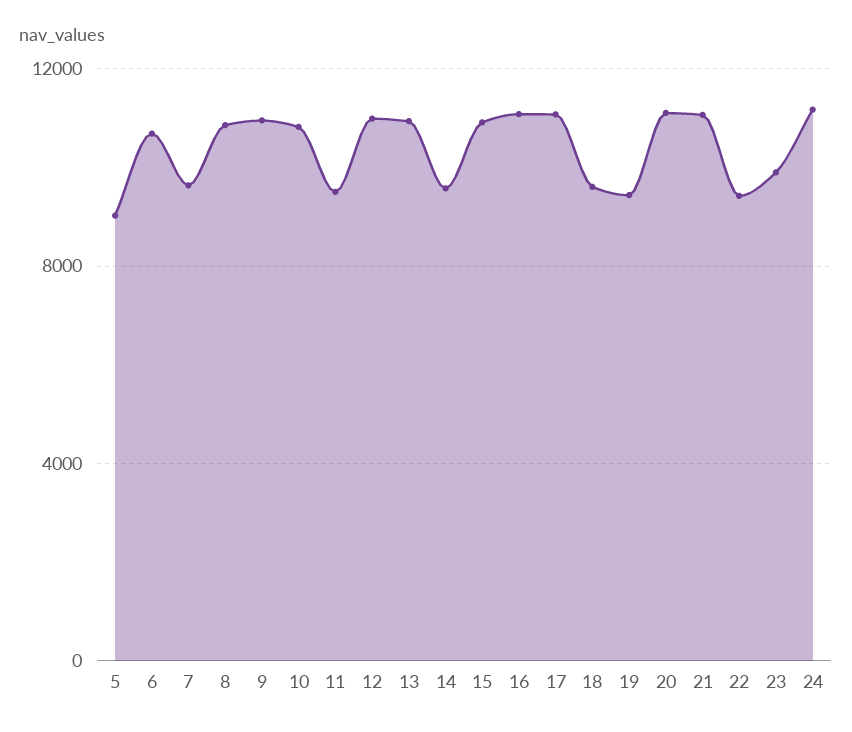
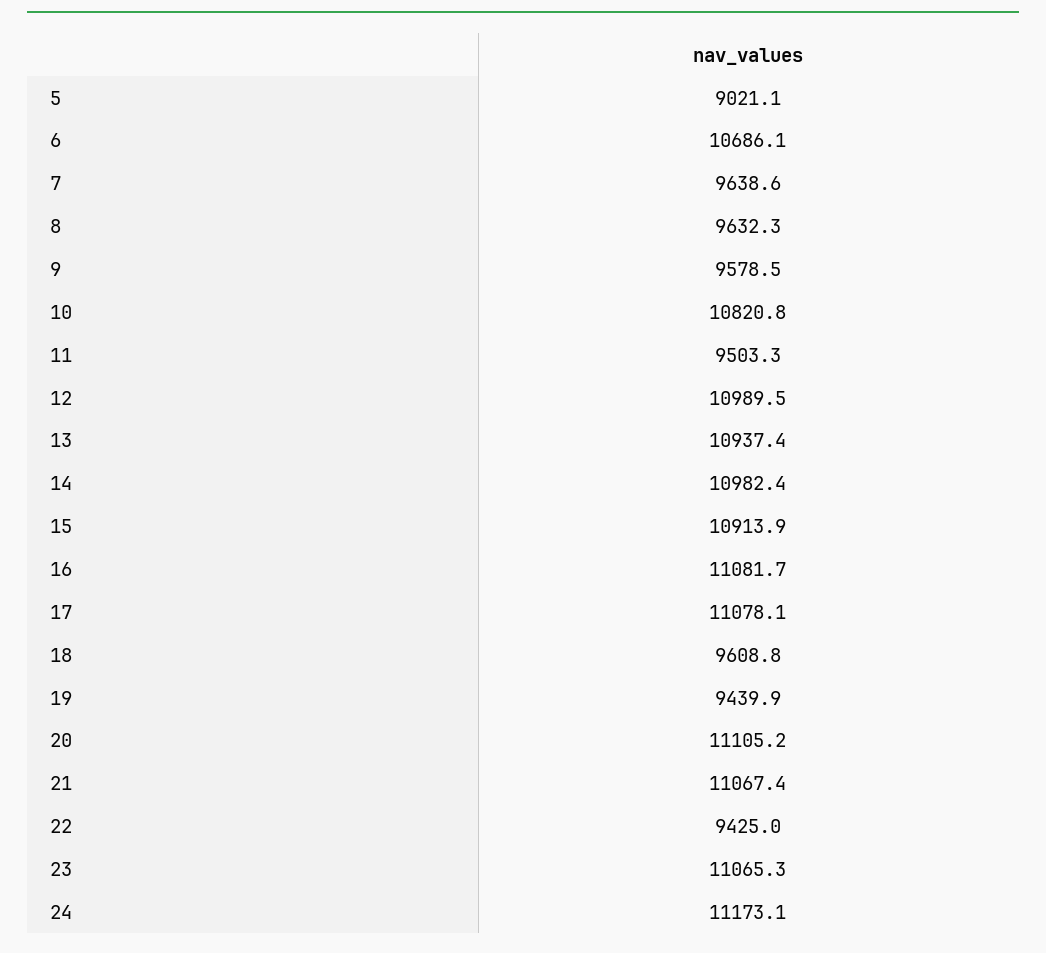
8: 11000 -> 9632.3
9: 11000 -> 9578.5
14: 9500 -> 10982.4
23: 10000 -> 11065.3

